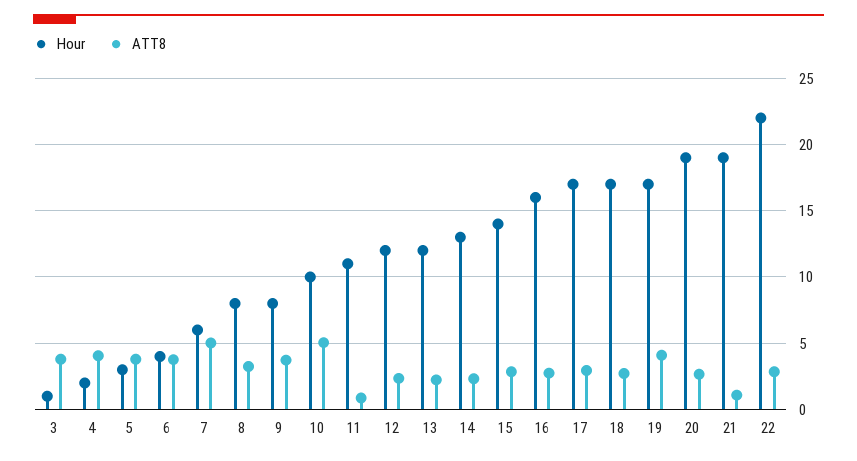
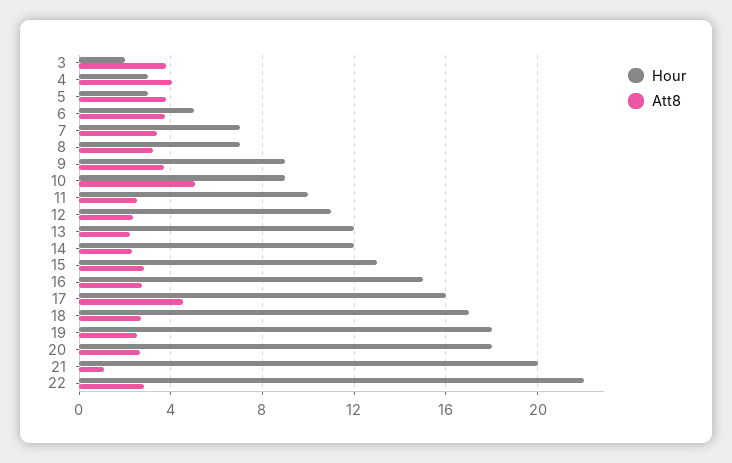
Hour, 3: 1 -> 2
Hour, 4: 2 -> 3
Hour, 6: 4 -> 5
Hour, 7: 6 -> 7
ATT8, 7: 5 -> 3.5
Hour, 8: 8 -> 7
Hour, 9: 8 -> 9
Hour, 10: 10 -> 9
Hour, 11: 11 -> 10
ATT8, 11: 1 -> 2.5
Hour, 12: 12 -> 11
Hour, 14: 13 -> 12
Hour, 15: 14 -> 13
Hour, 16: 16 -> 15
Hour, 17: 17 -> 16
ATT8, 17: 3 -> 4.5
Hour, 19: 17 -> 18
ATT8, 19: 4 -> 2.5
Hour, 20: 19 -> 18
Hour, 21: 19 -> 20

